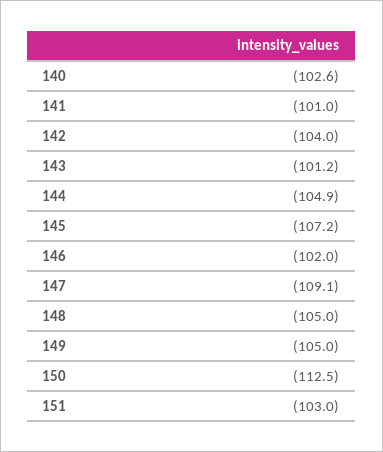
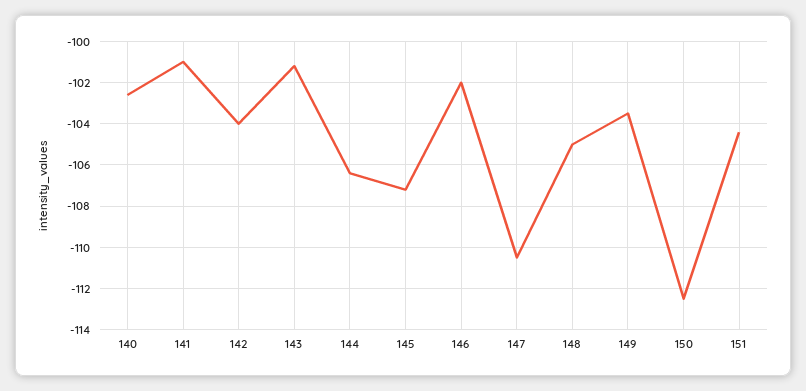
144: -104.9 -> -106.5
147: -109.1 -> -110.5
149: -105 -> -103.5
151: -103 -> -104.5

